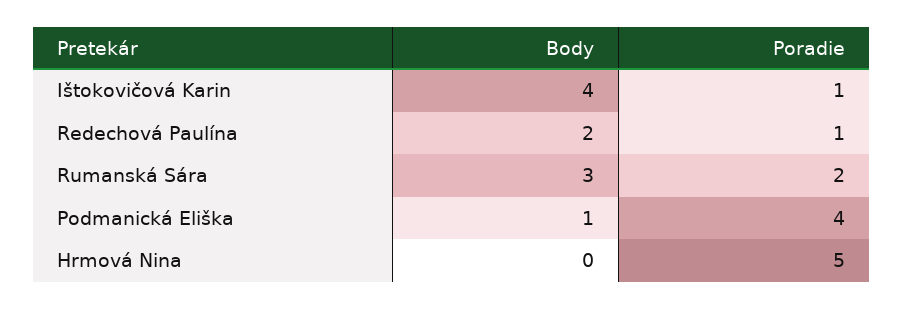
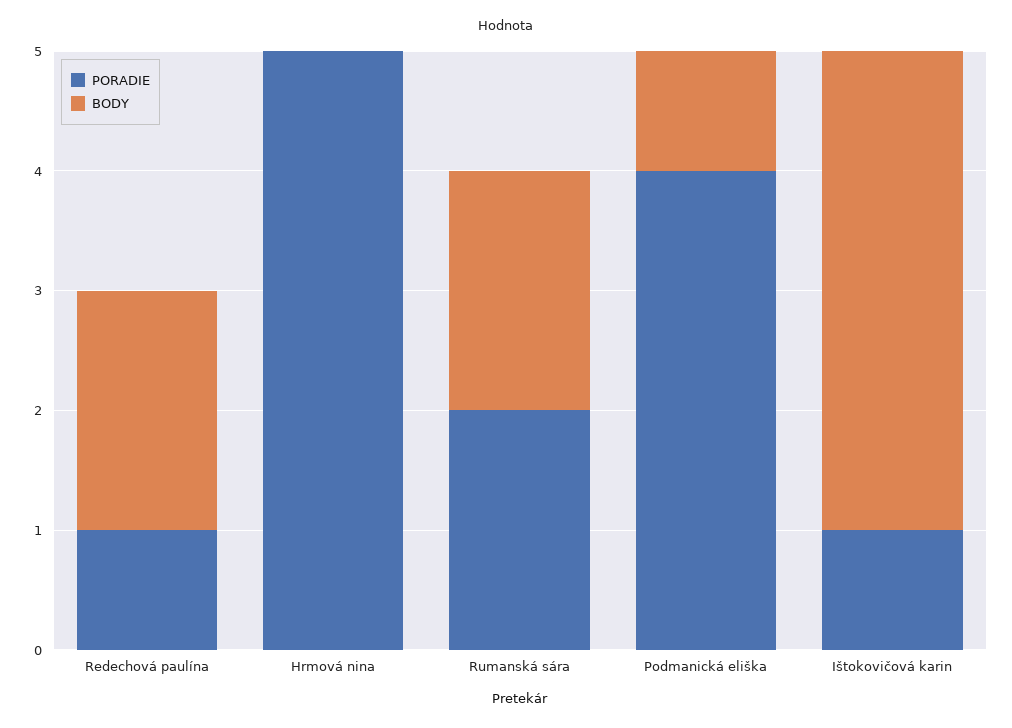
Body, Rumanská Sára: 3 -> 2

